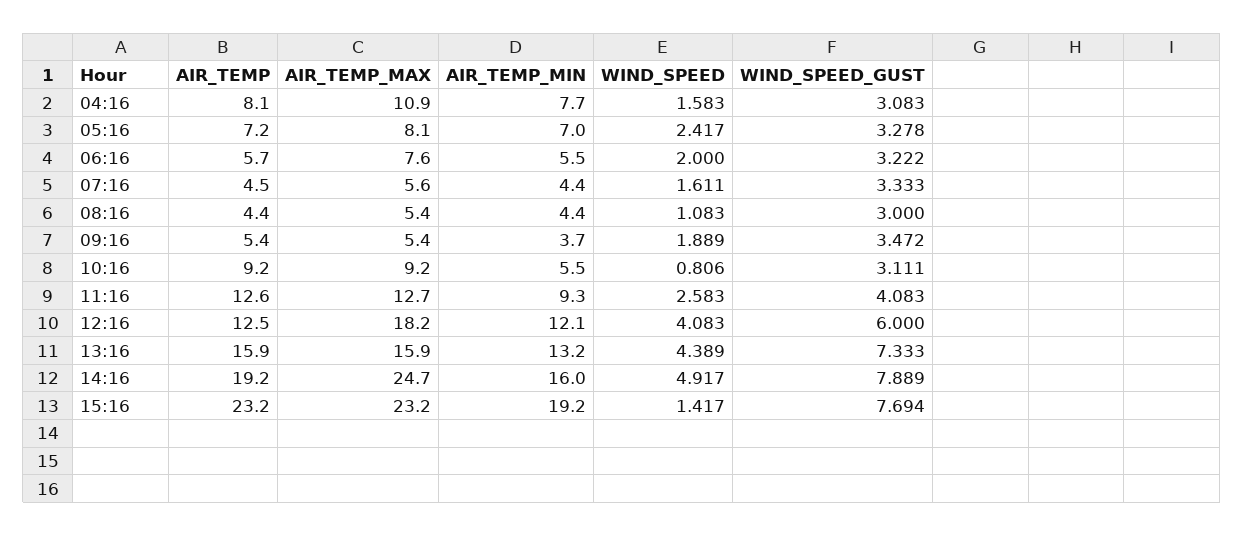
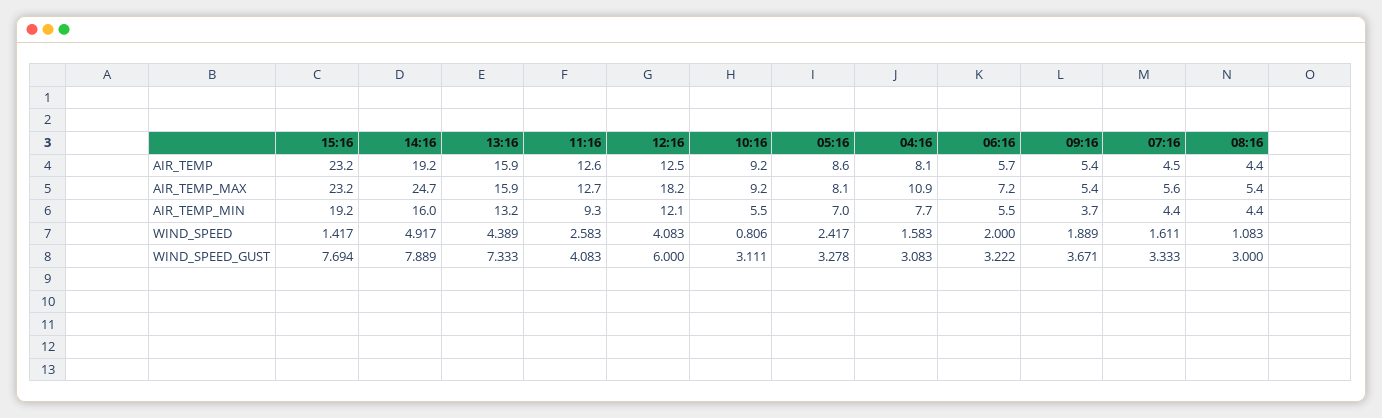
AIR_TEMP, 05:16: 7.2 -> 8.6
AIR_TEMP_MAX, 06:16: 7.6 -> 7.2
WIND_SPEED_GUST, 09:16: 3.472 -> 3.671

